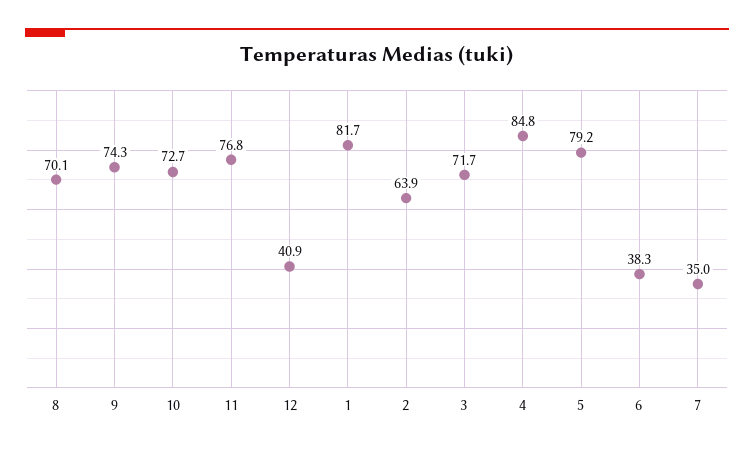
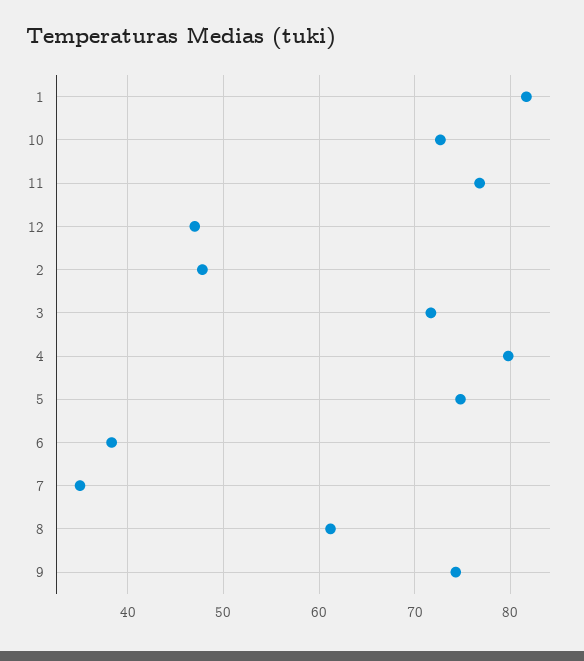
8: 70.1 -> 61
12: 40.9 -> 47
2: 63.9 -> 48
4: 84.8 -> 80
5: 79.2 -> 75

